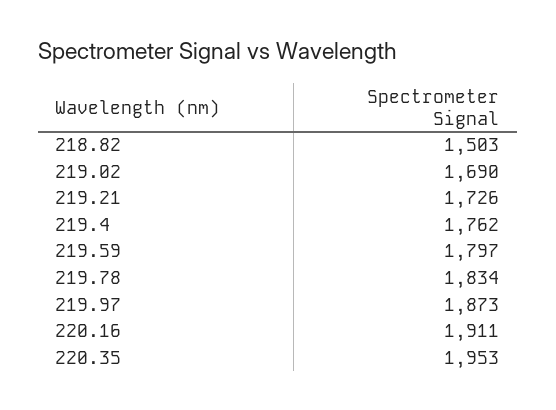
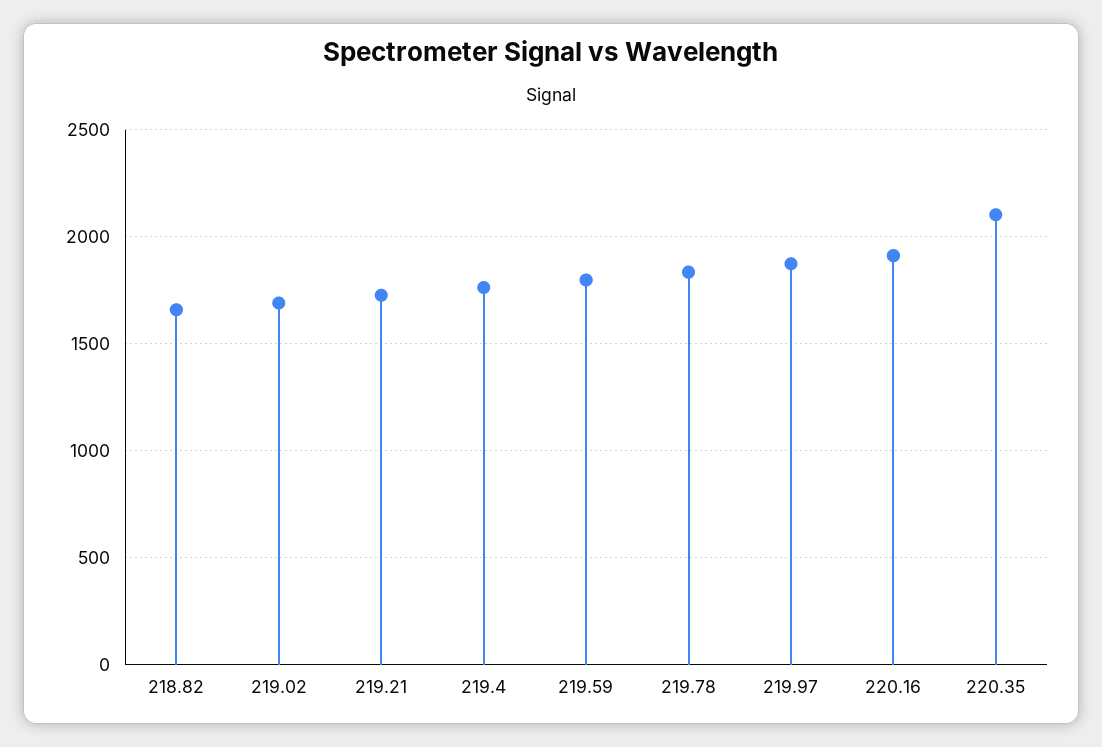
218.82: 1503 -> 1650
220.35: 1953 -> 2100

